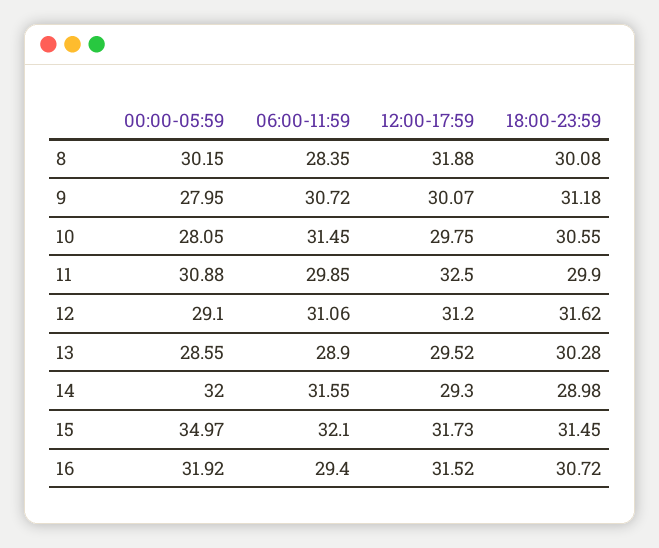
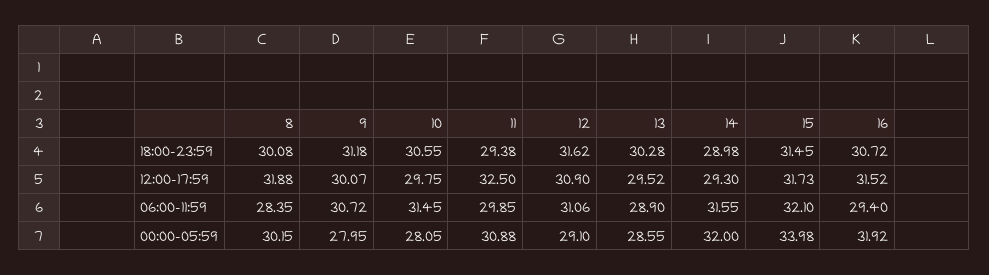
18:00-23:59, 11: 29.9 -> 29.38
12:00-17:59, 12: 31.2 -> 30.9
00:00-05:59, 15: 34.97 -> 33.98

